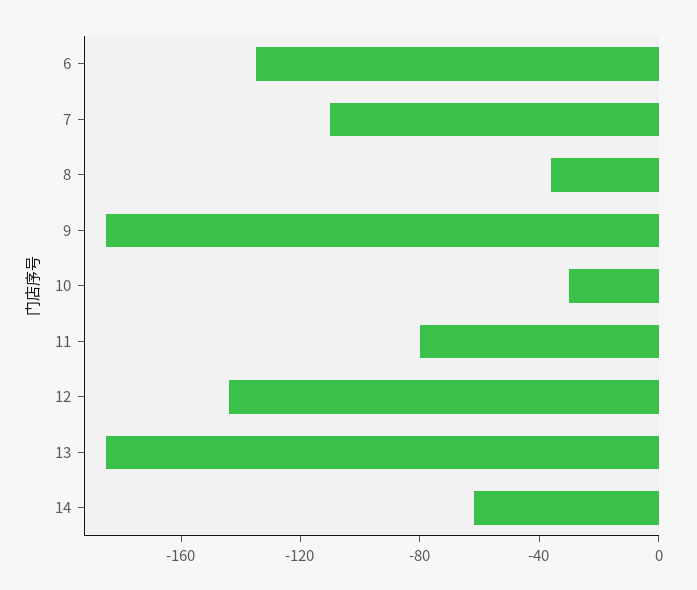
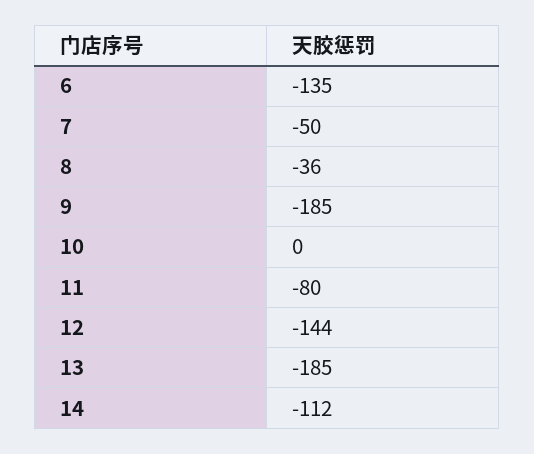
7: -110 -> -50
10: -30 -> 0
14: -60 -> -112

